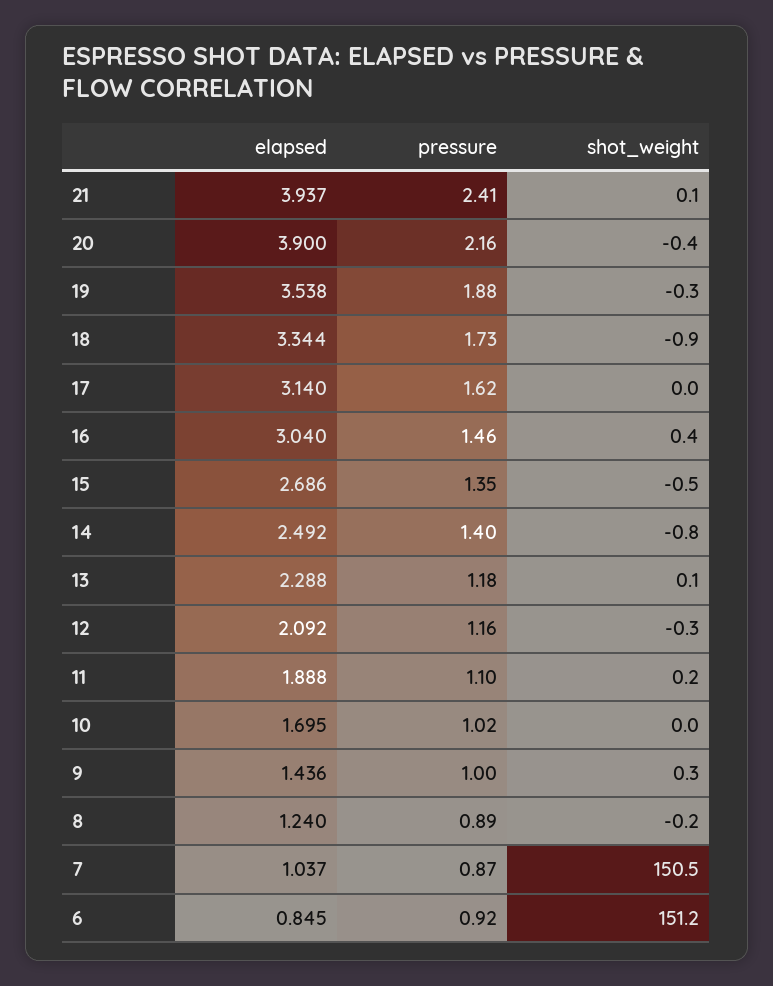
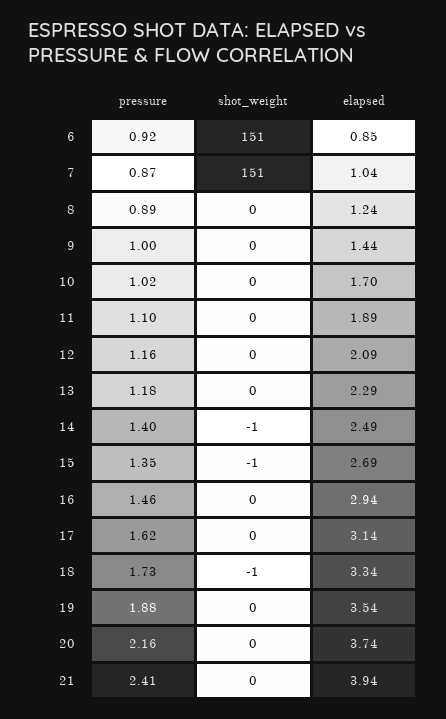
elapsed, 20: 3.9 -> 3.74
elapsed, 16: 3.04 -> 2.94

